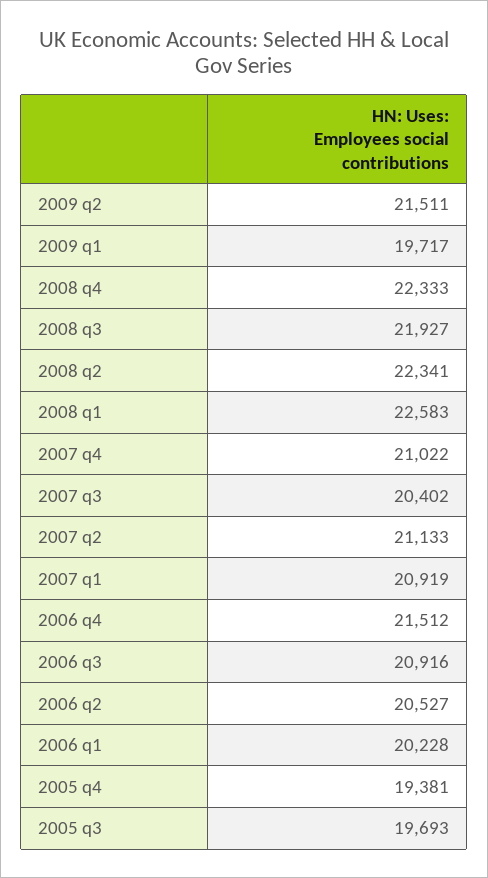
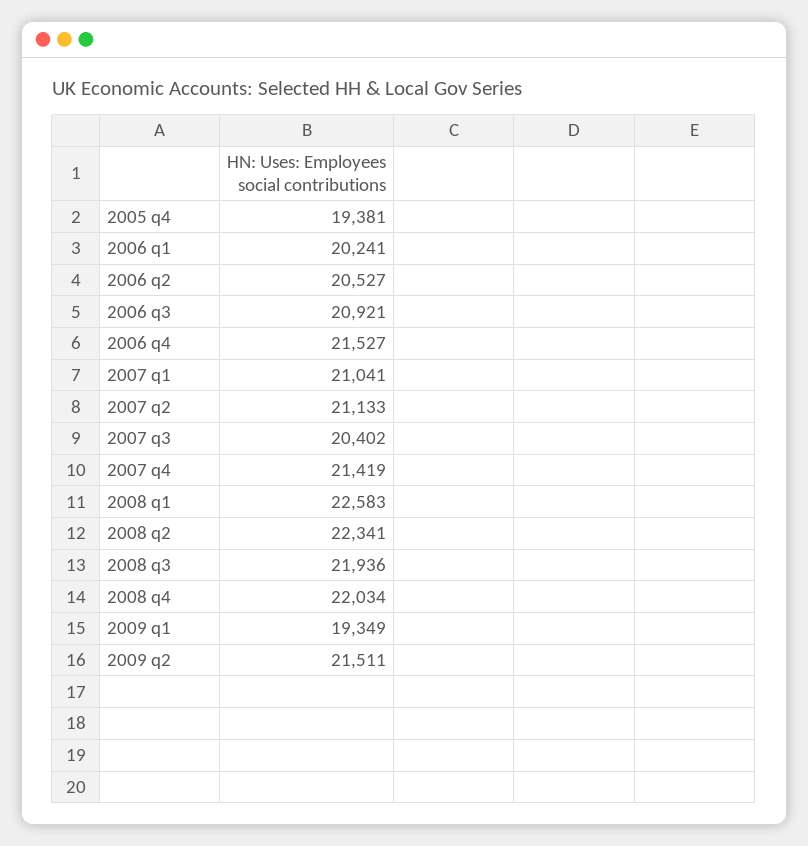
2009 q1: 19717 -> 19349
2008 q4: 22333 -> 22034
2008 q3: 21927 -> 21936
2007 q4: 21022 -> 21419
2007 q1: 20919 -> 21041
2006 q4: 21512 -> 21527
2006 q3: 20916 -> 20921
2006 q1: 20228 -> 20241
2005 q3: 19693 -> none

